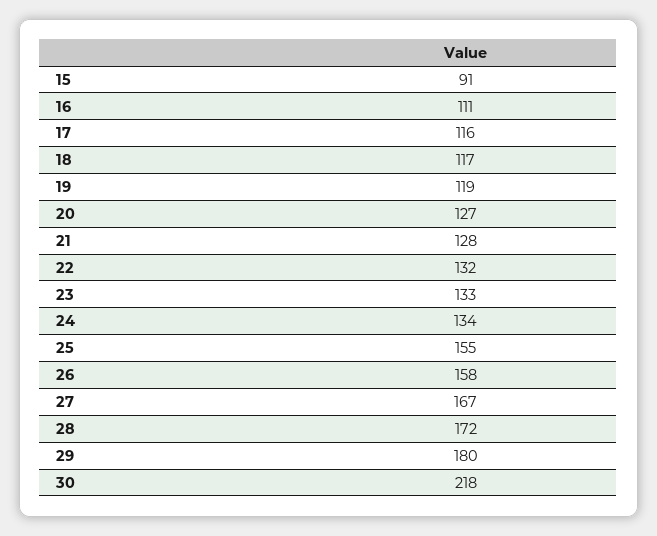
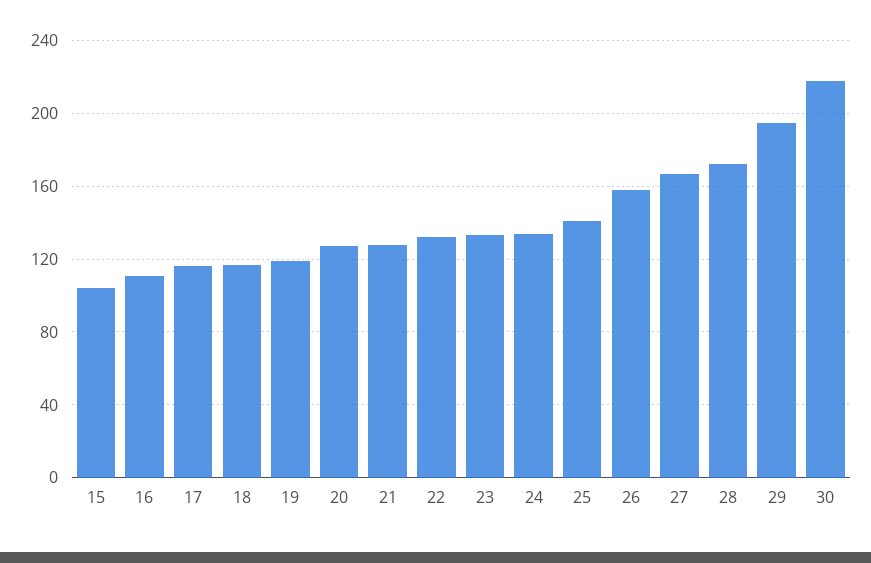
15: 91 -> 105
25: 155 -> 140
29: 180 -> 195

